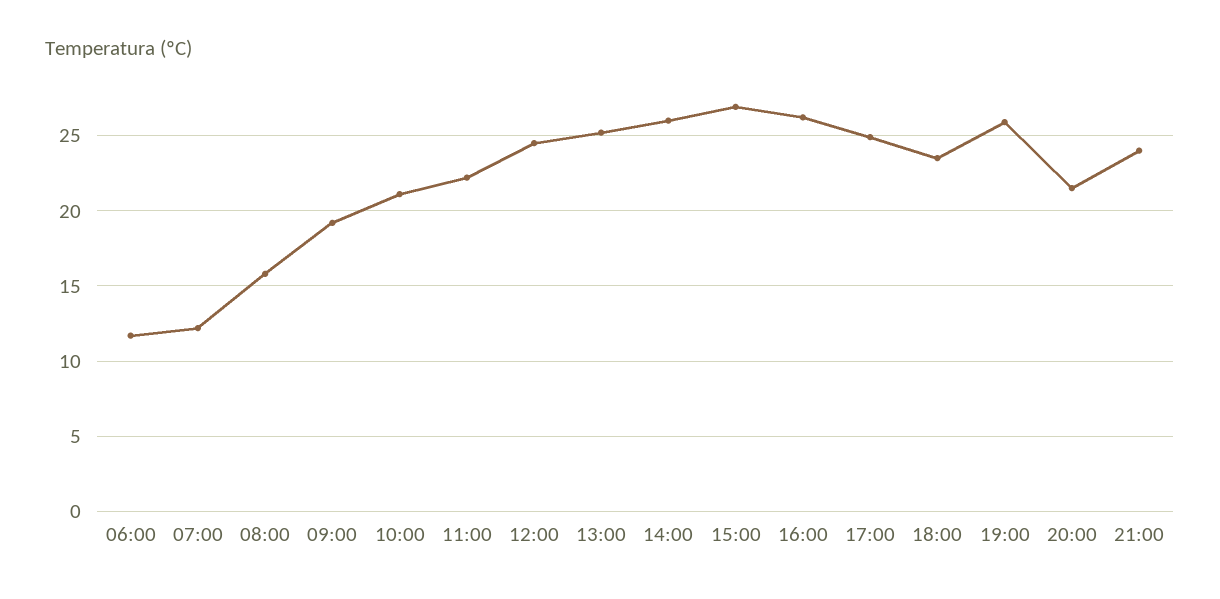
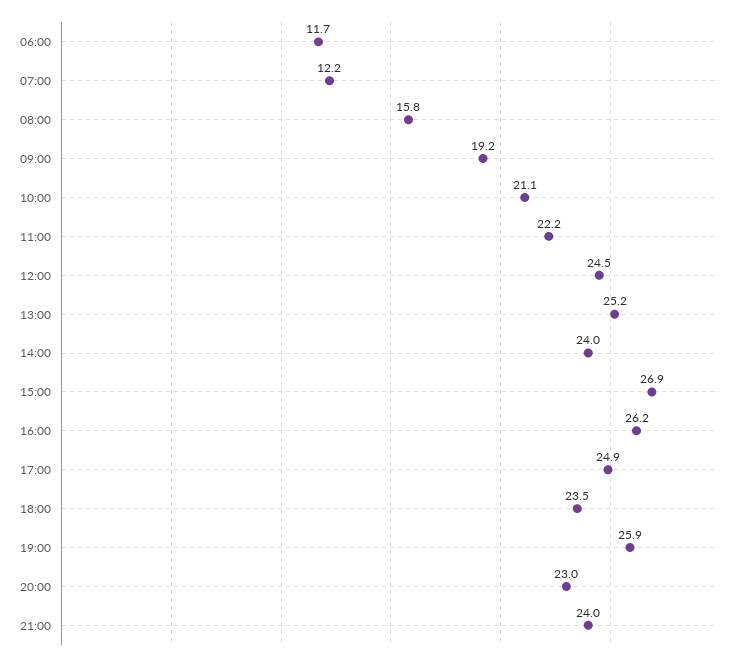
14:00: 26 -> 24
20:00: 21.5 -> 23

